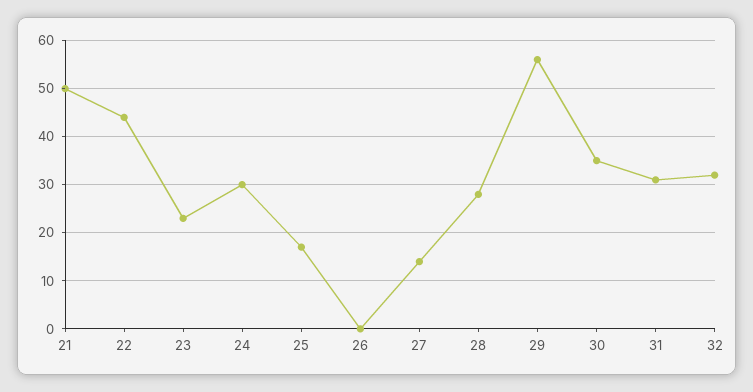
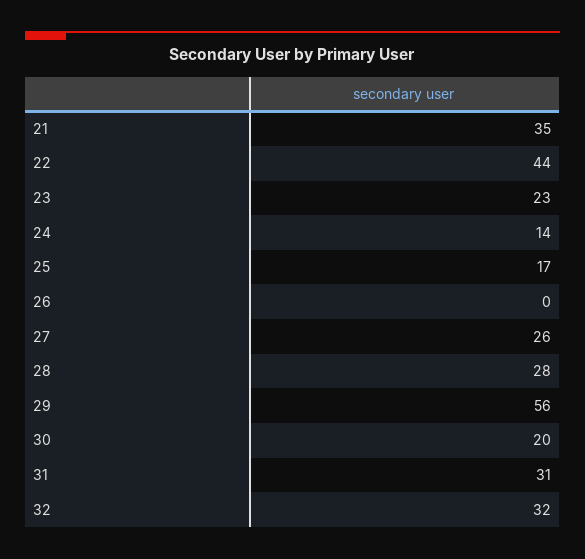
21: 50 -> 35
24: 30 -> 14
27: 15 -> 26
30: 35 -> 20

